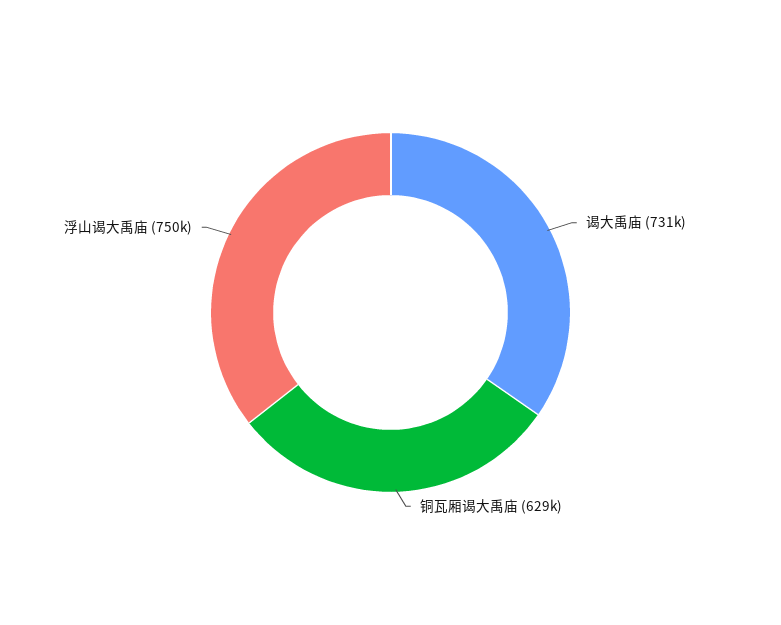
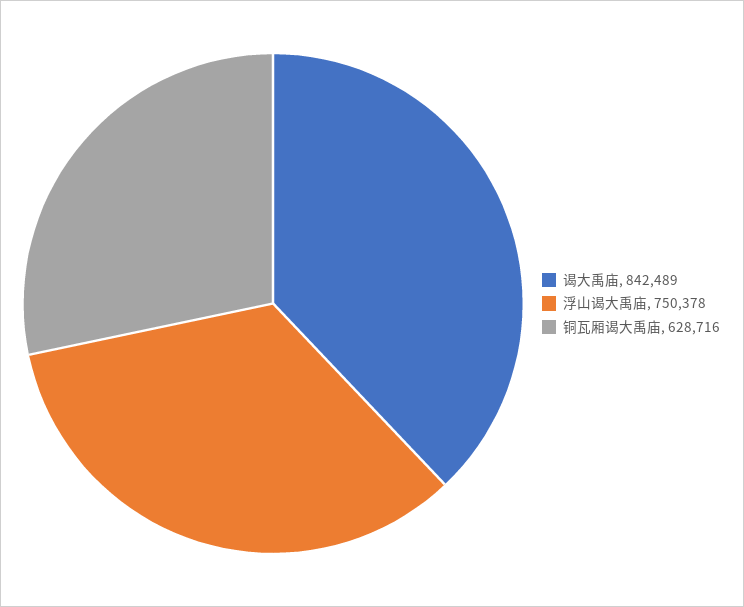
谒大禹庙: 731000 -> 842489

